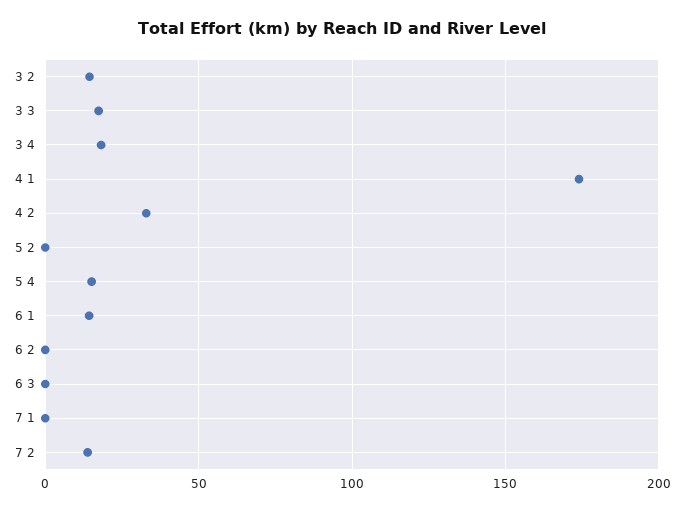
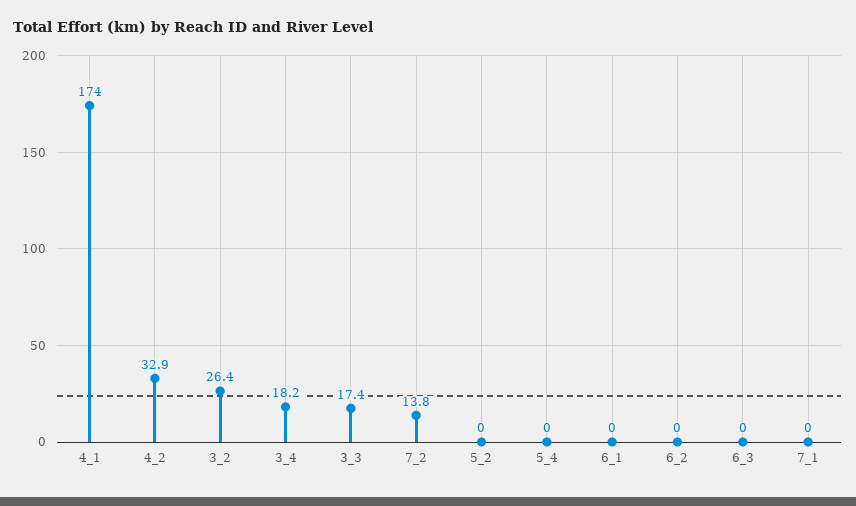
3 2: 15 -> 26.4
5 4: 15 -> 0
6 1: 15 -> 0

